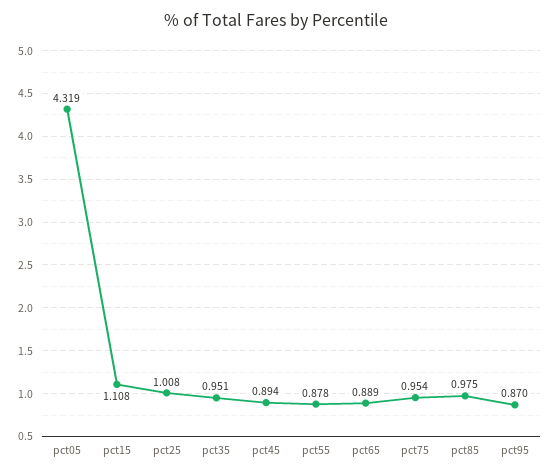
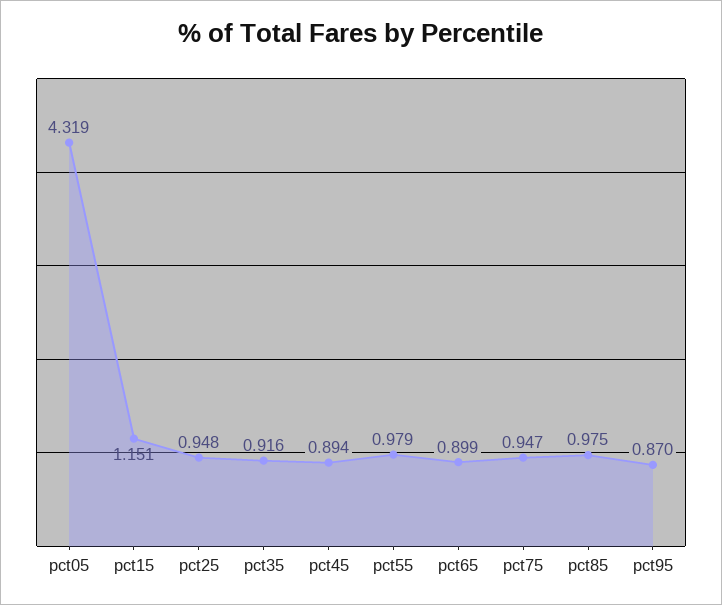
pct15: 1.108 -> 1.151
pct25: 1.008 -> 0.948
pct35: 0.951 -> 0.916
pct55: 0.878 -> 0.979
pct65: 0.889 -> 0.899
pct75: 0.954 -> 0.947

